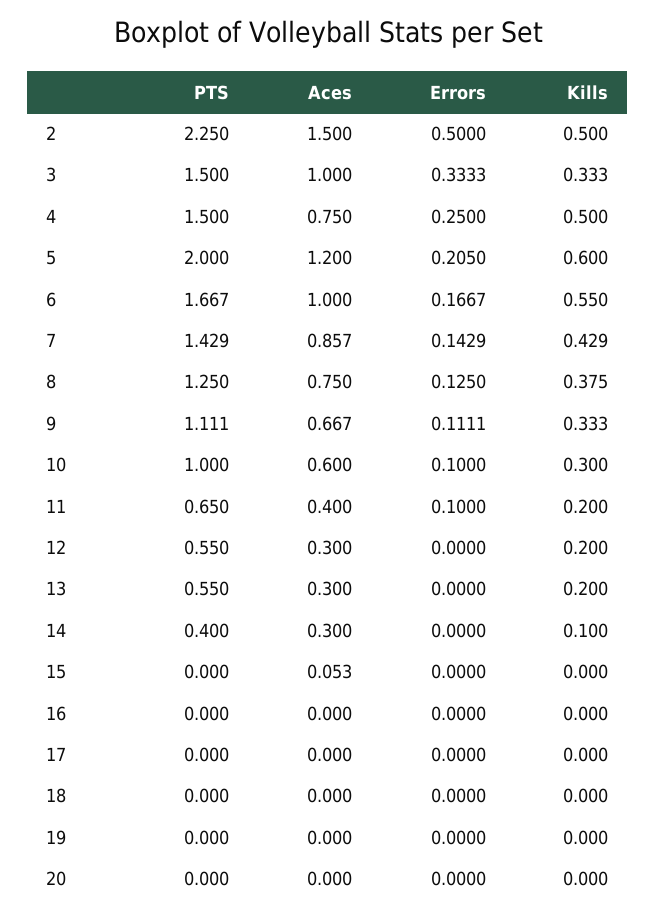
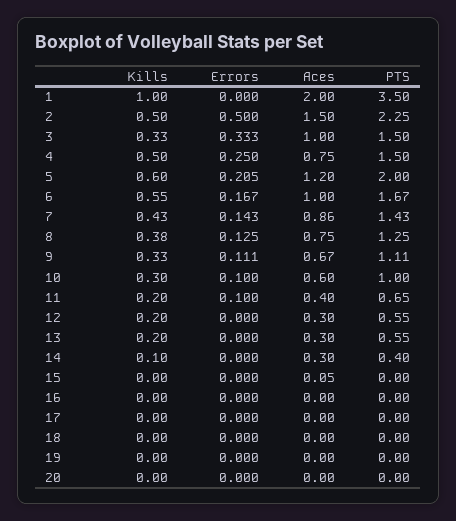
Kills, 1: none -> 1
Errors, 1: none -> 0
Aces, 1: none -> 2
PTS, 1: none -> 3.5

